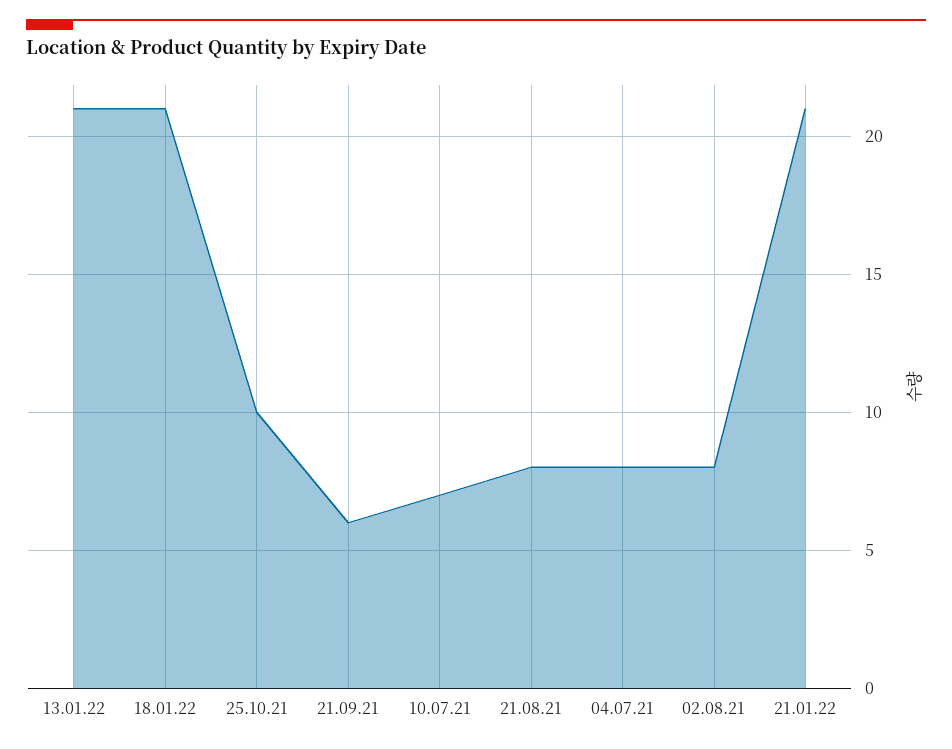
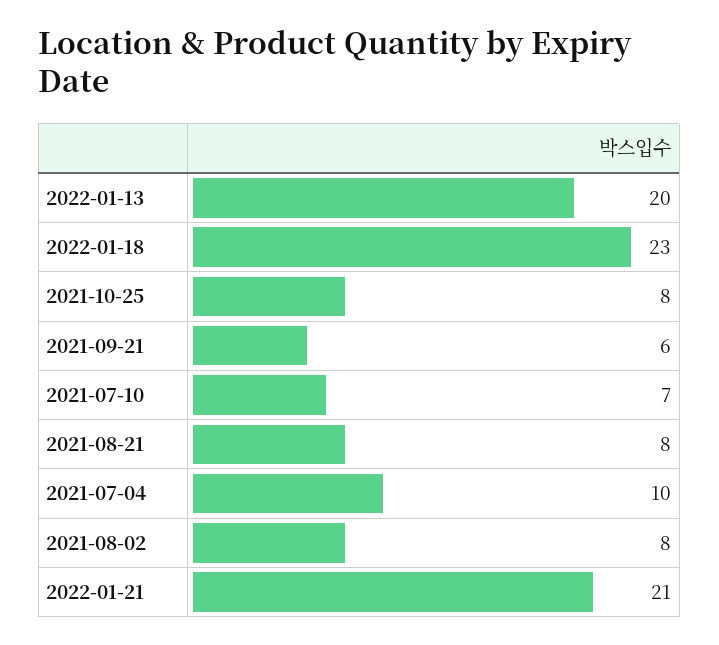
13.01.22: 21 -> 20
18.01.22: 21 -> 23
25.10.21: 10 -> 8
04.07.21: 8 -> 10

